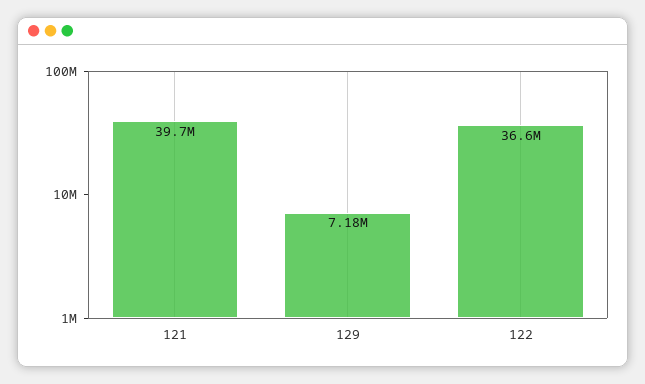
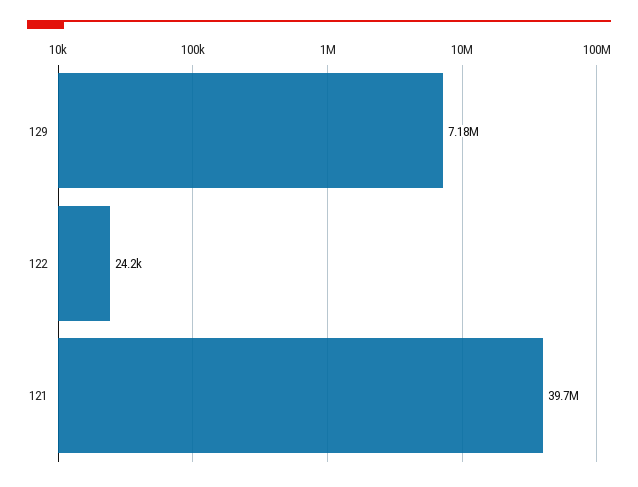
122: 36600000 -> 24200

